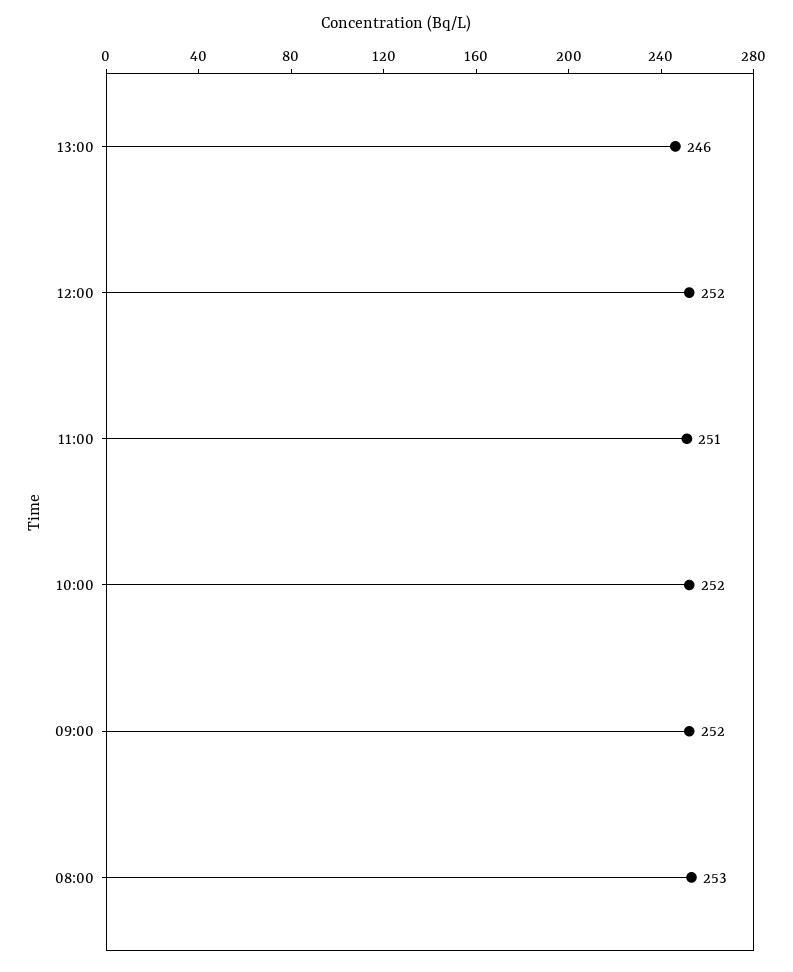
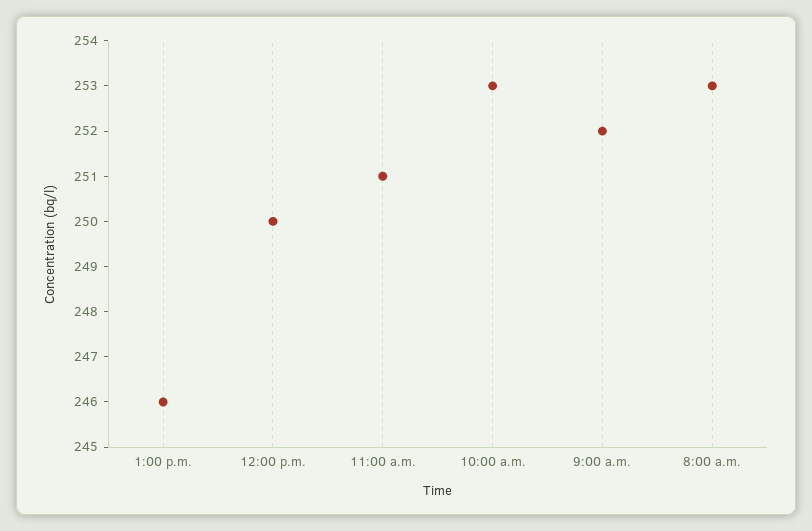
12:00: 252 -> 250
10:00: 252 -> 253

